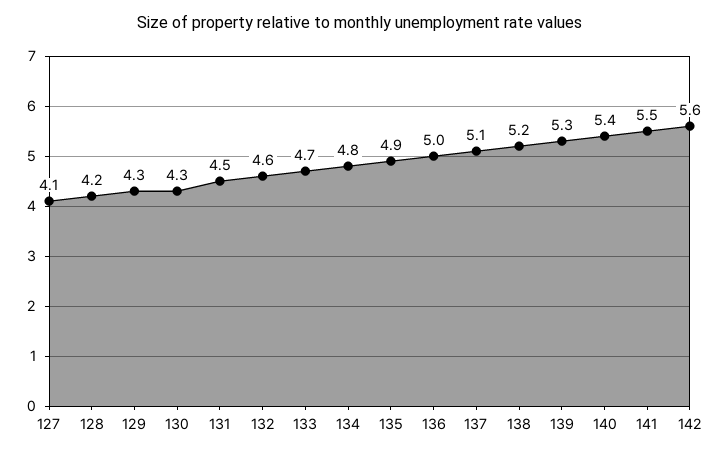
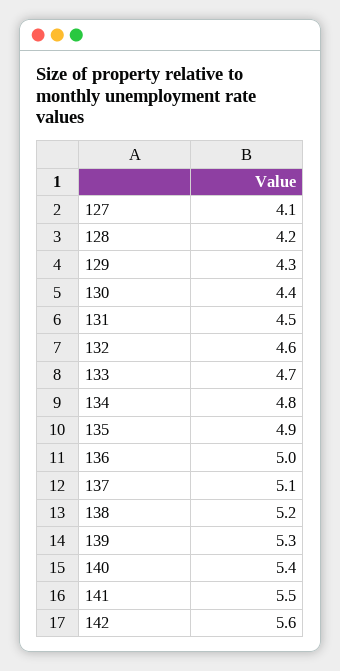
130: 4.3 -> 4.4

